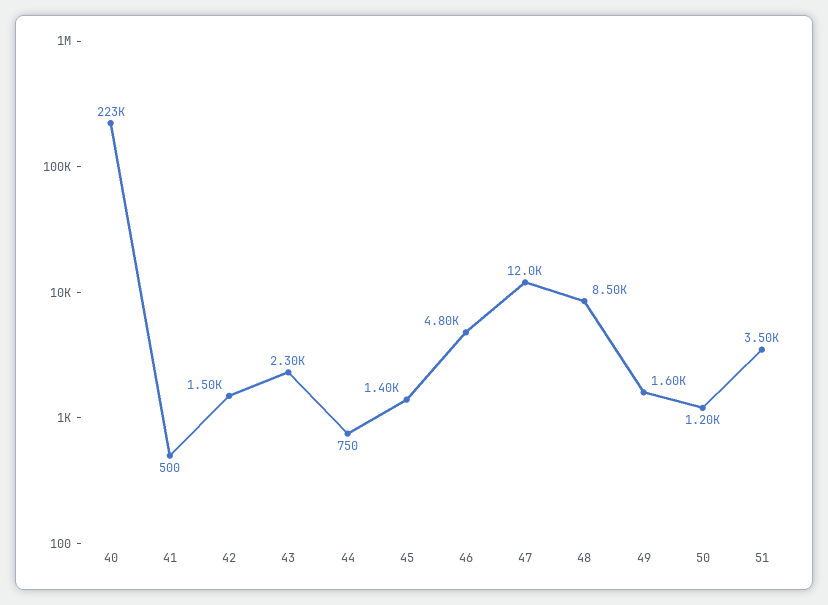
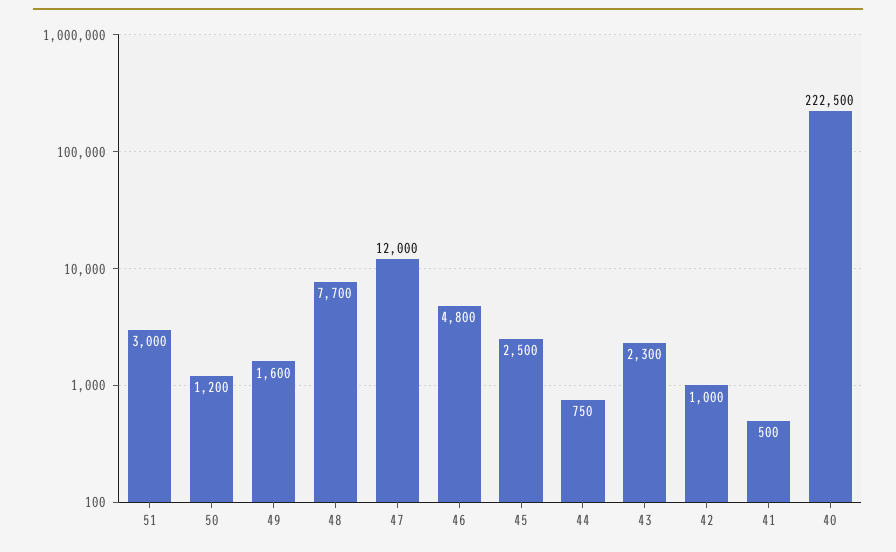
42: 1500 -> 1000
45: 1400 -> 2500
48: 8500 -> 7700
51: 3500 -> 3000

